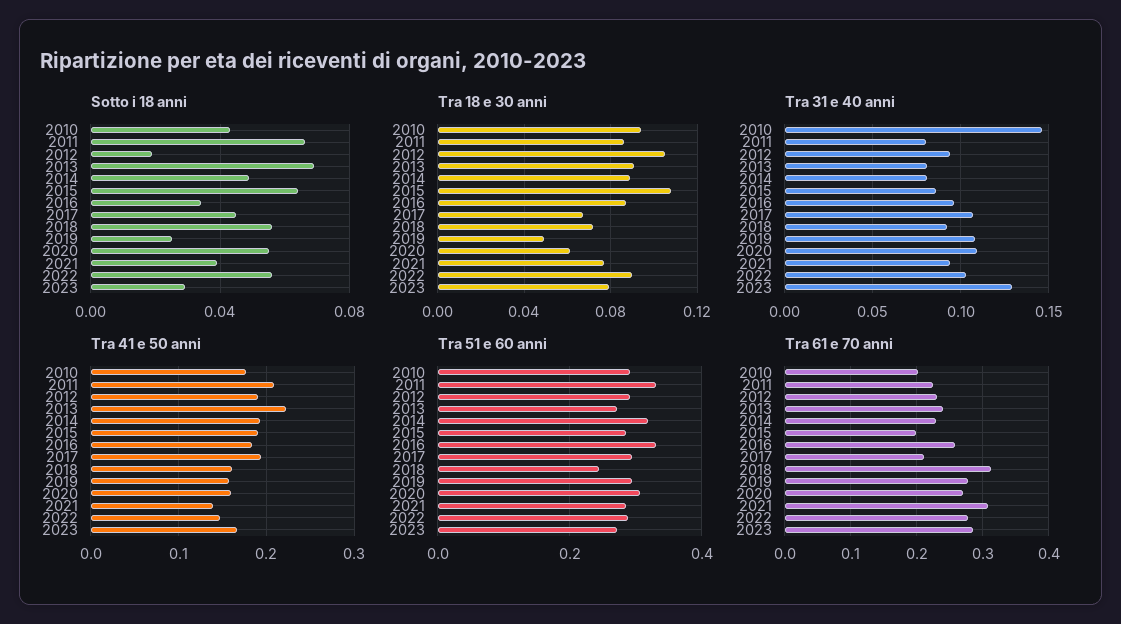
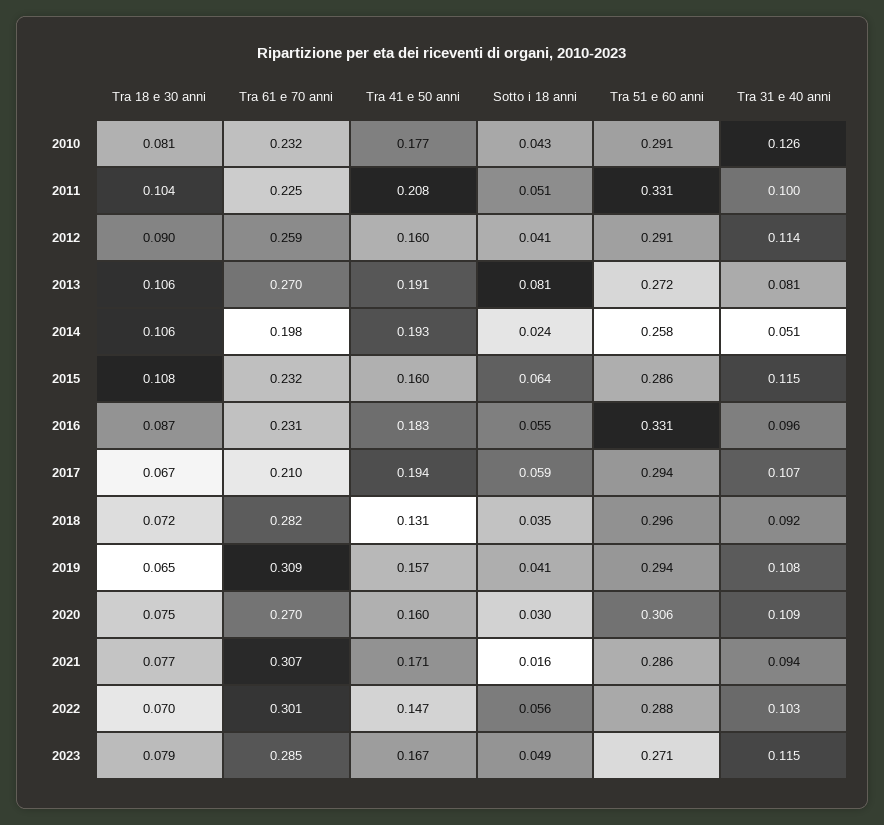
Sotto i 18 anni, 2011: 0.065 -> 0.051
Sotto i 18 anni, 2012: 0.02 -> 0.041
Sotto i 18 anni, 2013: 0.07 -> 0.081
Sotto i 18 anni, 2014: 0.05 -> 0.024
Sotto i 18 anni, 2016: 0.035 -> 0.055
Sotto i 18 anni, 2017: 0.045 -> 0.059
Sotto i 18 anni, 2018: 0.055 -> 0.035
Sotto i 18 anni, 2019: 0.025 -> 0.041
Sotto i 18 anni, 2020: 0.055 -> 0.03
Sotto i 18 anni, 2021: 0.04 -> 0.016
Sotto i 18 anni, 2023: 0.03 -> 0.049
Tra 18 e 30 anni, 2010: 0.095 -> 0.081
Tra 18 e 30 anni, 2011: 0.085 -> 0.104
Tra 18 e 30 anni, 2012: 0.105 -> 0.09
Tra 18 e 30 anni, 2013: 0.09 -> 0.106
Tra 18 e 30 anni, 2014: 0.09 -> 0.106
Tra 18 e 30 anni, 2019: 0.05 -> 0.065
Tra 18 e 30 anni, 2020: 0.06 -> 0.075
Tra 18 e 30 anni, 2022: 0.09 -> 0.07
Tra 31 e 40 anni, 2010: 0.145 -> 0.126
Tra 31 e 40 anni, 2011: 0.08 -> 0.1
Tra 31 e 40 anni, 2012: 0.095 -> 0.114
Tra 31 e 40 anni, 2014: 0.08 -> 0.051
Tra 31 e 40 anni, 2015: 0.085 -> 0.115
Tra 31 e 40 anni, 2023: 0.13 -> 0.115
Tra 41 e 50 anni, 2012: 0.19 -> 0.16
Tra 41 e 50 anni, 2013: 0.22 -> 0.191
Tra 41 e 50 anni, 2015: 0.19 -> 0.16
Tra 41 e 50 anni, 2018: 0.16 -> 0.131
Tra 41 e 50 anni, 2021: 0.14 -> 0.171
Tra 51 e 60 anni, 2014: 0.32 -> 0.258
Tra 51 e 60 anni, 2018: 0.24 -> 0.296
Tra 61 e 70 anni, 2010: 0.2 -> 0.232
Tra 61 e 70 anni, 2012: 0.23 -> 0.259
Tra 61 e 70 anni, 2013: 0.24 -> 0.27
Tra 61 e 70 anni, 2014: 0.23 -> 0.198
Tra 61 e 70 anni, 2015: 0.2 -> 0.232
Tra 61 e 70 anni, 2016: 0.26 -> 0.231
Tra 61 e 70 anni, 2018: 0.31 -> 0.282
Tra 61 e 70 anni, 2019: 0.28 -> 0.309
Tra 61 e 70 anni, 2022: 0.28 -> 0.301

